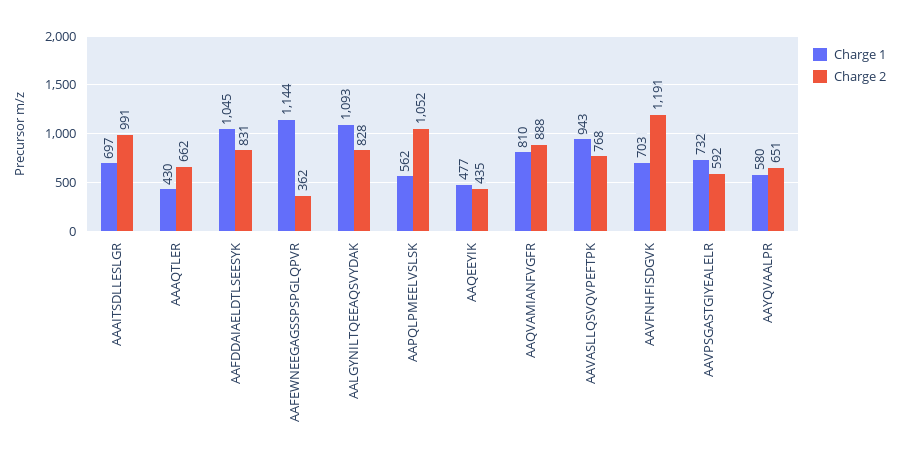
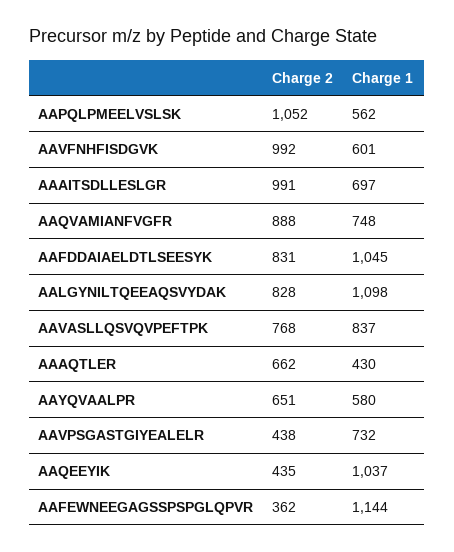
Charge 1, AALGYNILTQEEAQSVYDAK: 1093 -> 1098
Charge 1, AAQEEYIK: 477 -> 1037
Charge 1, AAQVAMIANFVGFR: 810 -> 748
Charge 1, AAVASLLQSVQVPEFTPK: 943 -> 837
Charge 1, AAVFNHFISDGVK: 703 -> 601
Charge 2, AAVFNHFISDGVK: 1191 -> 992
Charge 2, AAVPSGASTGIYEALELR: 592 -> 438

